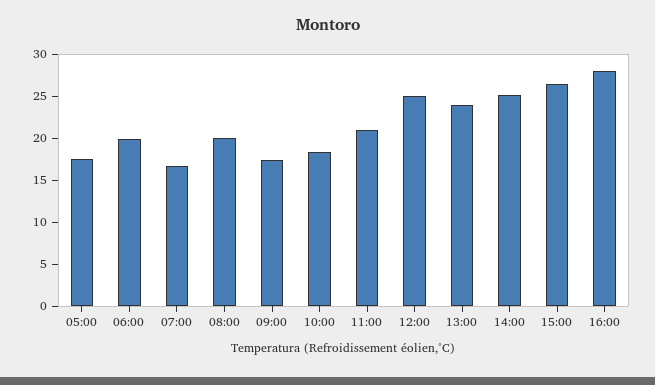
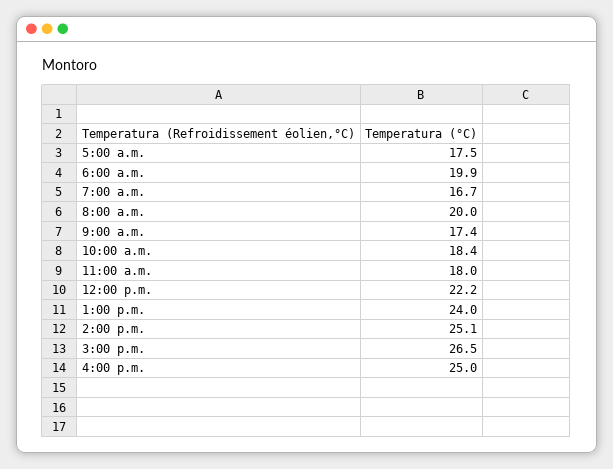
11:00: 21 -> 18
12:00: 25 -> 22.2
16:00: 28 -> 25

